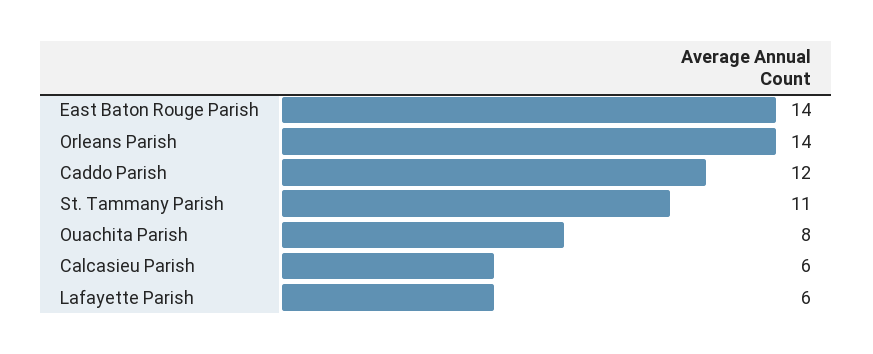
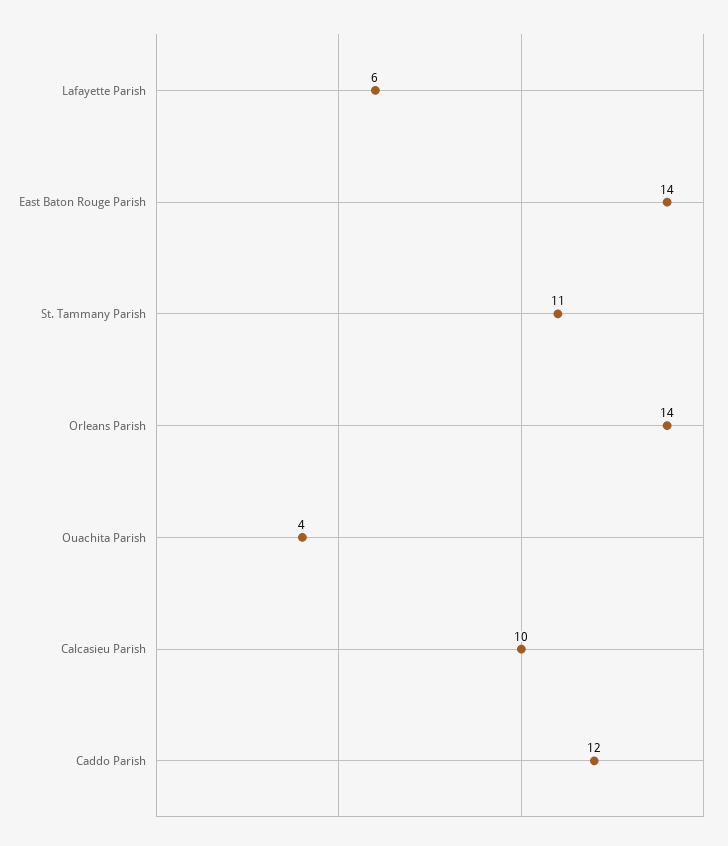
Ouachita Parish: 8 -> 4
Calcasieu Parish: 6 -> 10

